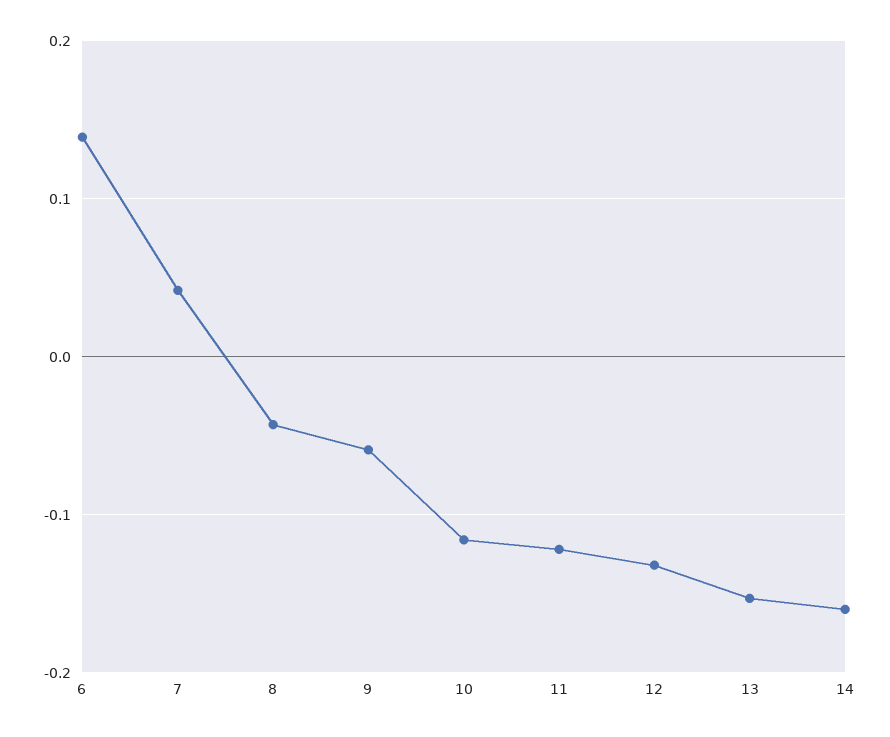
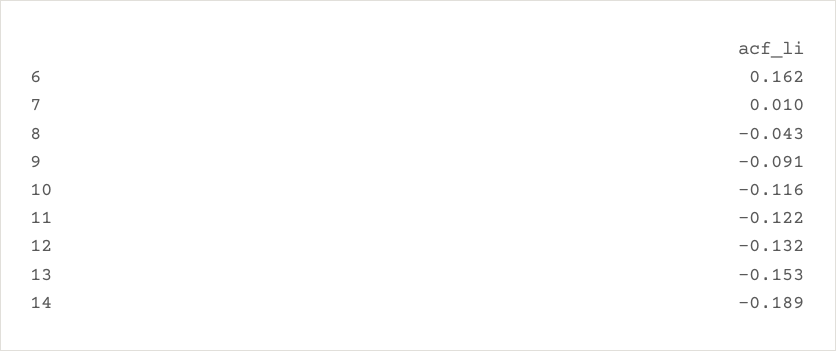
6: 0.14 -> 0.162
7: 0.04 -> 0.01
9: -0.06 -> -0.091
14: -0.16 -> -0.189

